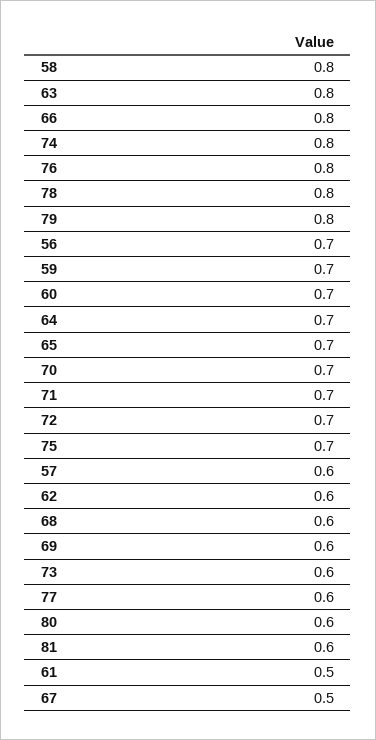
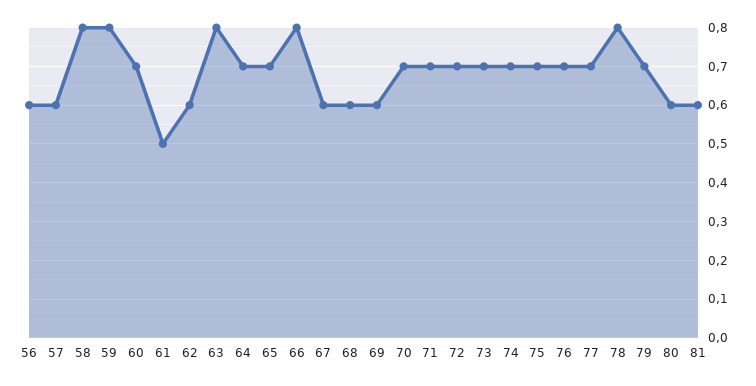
74: 0.8 -> 0.7
76: 0.8 -> 0.7
79: 0.8 -> 0.7
56: 0.7 -> 0.6
59: 0.7 -> 0.8
73: 0.6 -> 0.7
77: 0.6 -> 0.7
67: 0.5 -> 0.6

